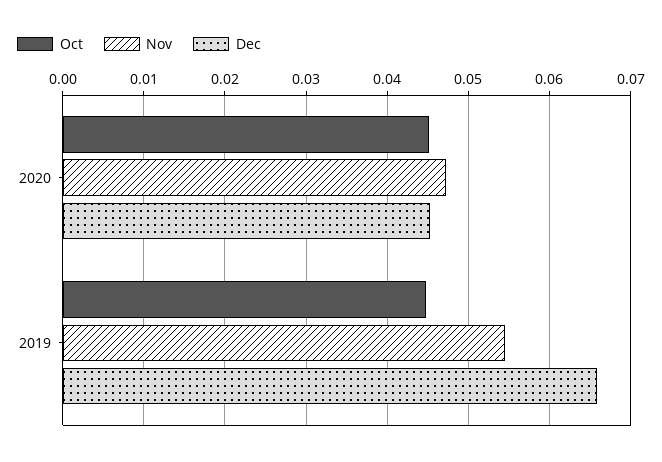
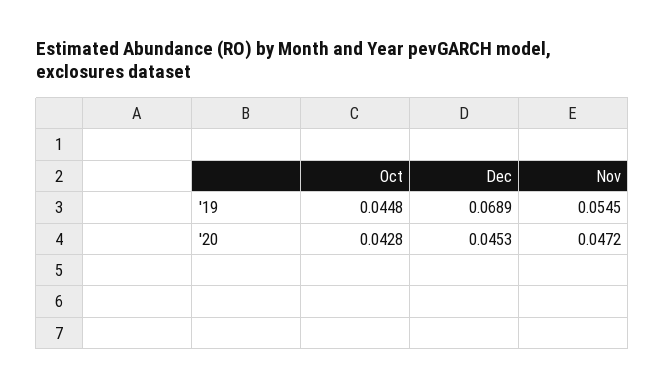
Oct, 2020: 0.045 -> 0.0428
Dec, 2019: 0.066 -> 0.0689

